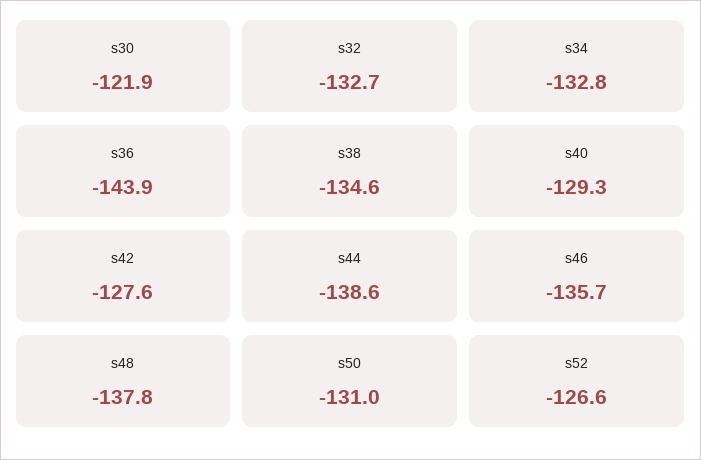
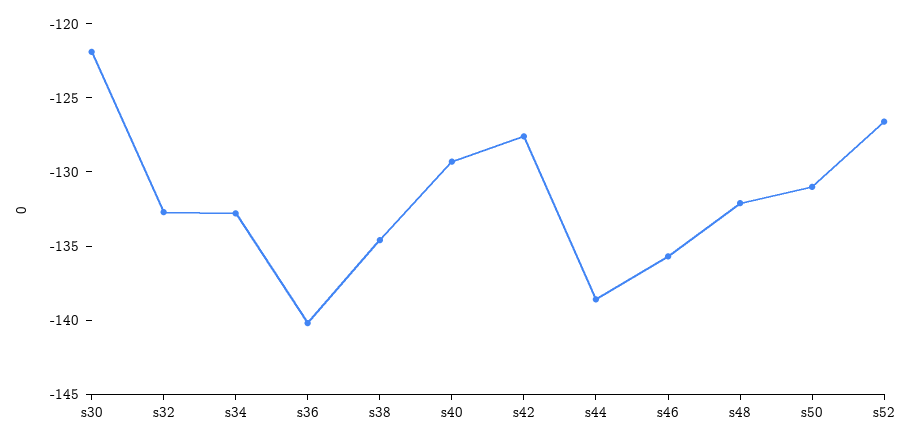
s36: -143.9 -> -140
s48: -137.8 -> -132

